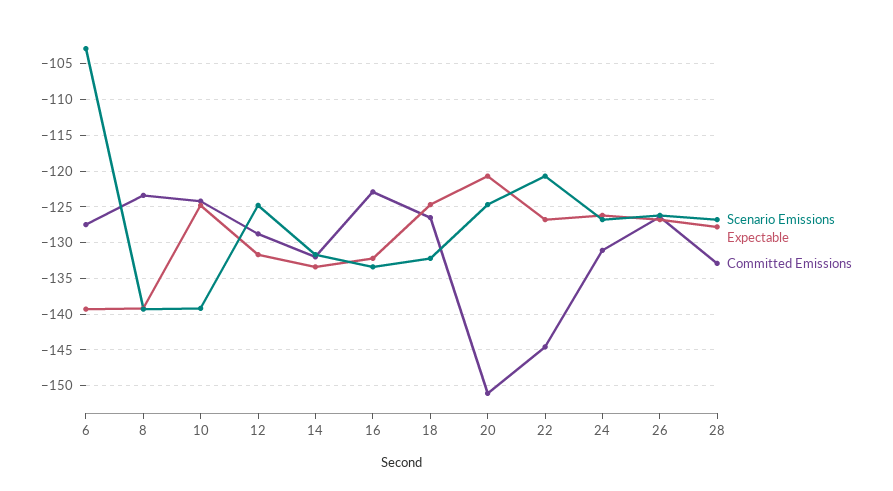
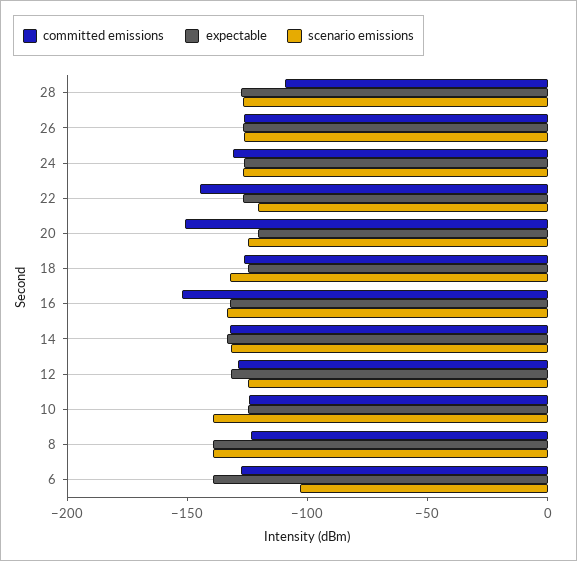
Committed Emissions, 16: -123 -> -150
Committed Emissions, 28: -133 -> -110

